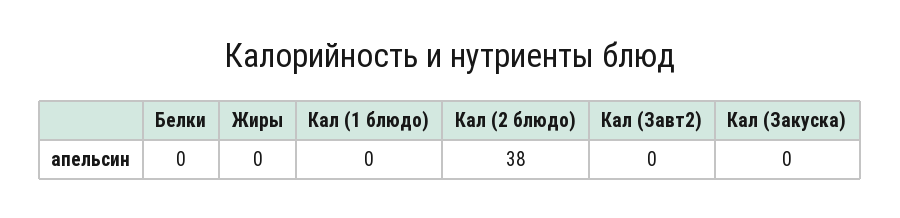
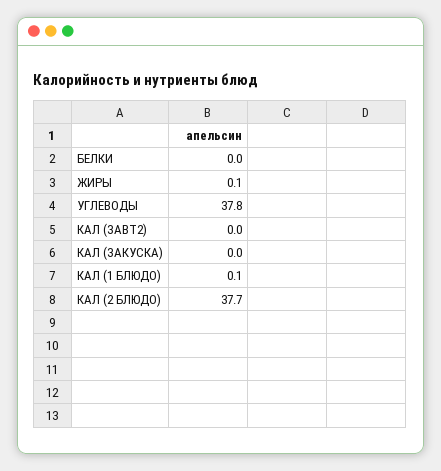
УГЛЕВОДЫ: none -> 37.8

